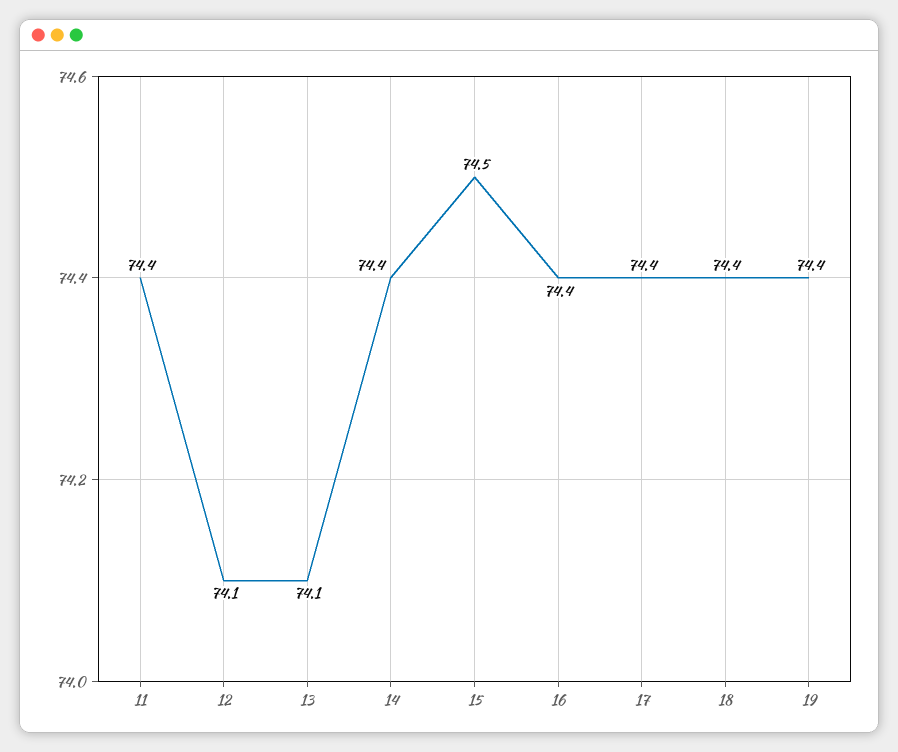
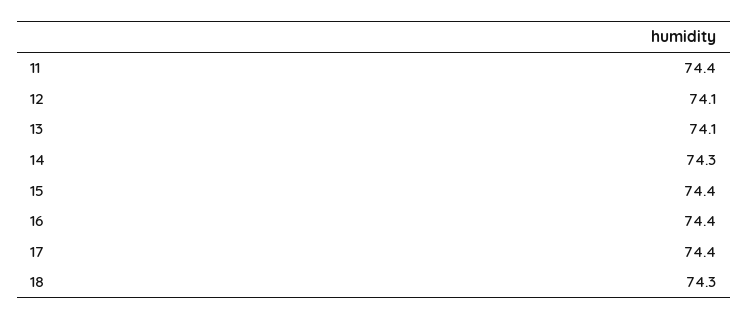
14: 74.4 -> 74.3
15: 74.5 -> 74.4
18: 74.4 -> 74.3
19: 74.4 -> none

